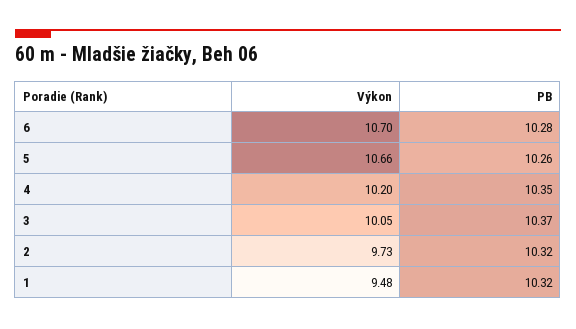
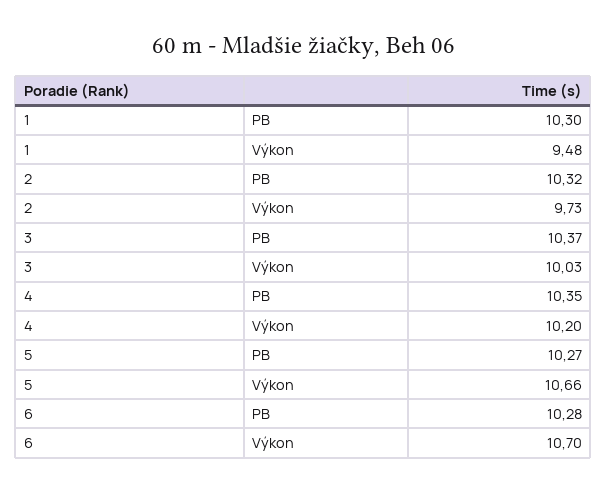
PB, 5: 10.26 -> 10.27
Výkon, 3: 10.05 -> 10.03
PB, 1: 10.32 -> 10.3

